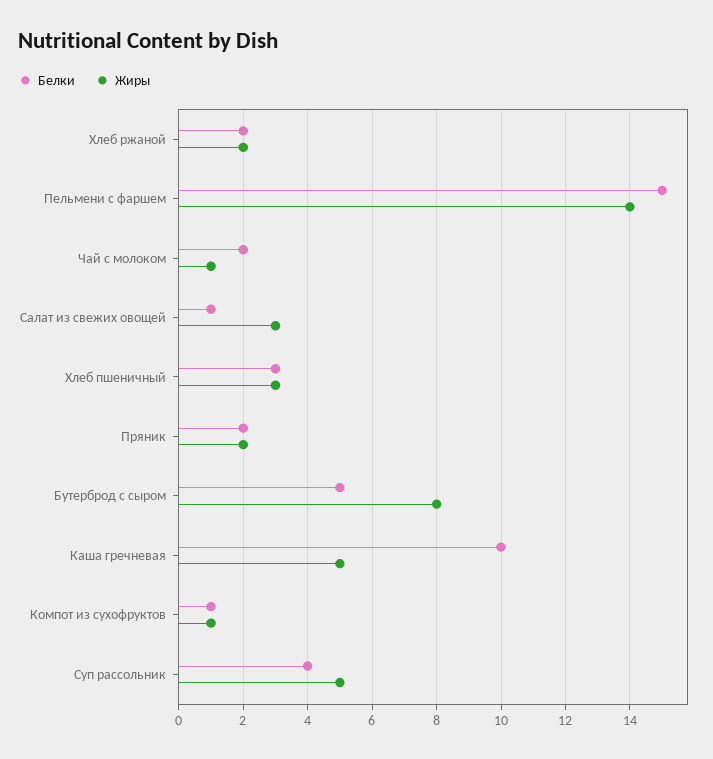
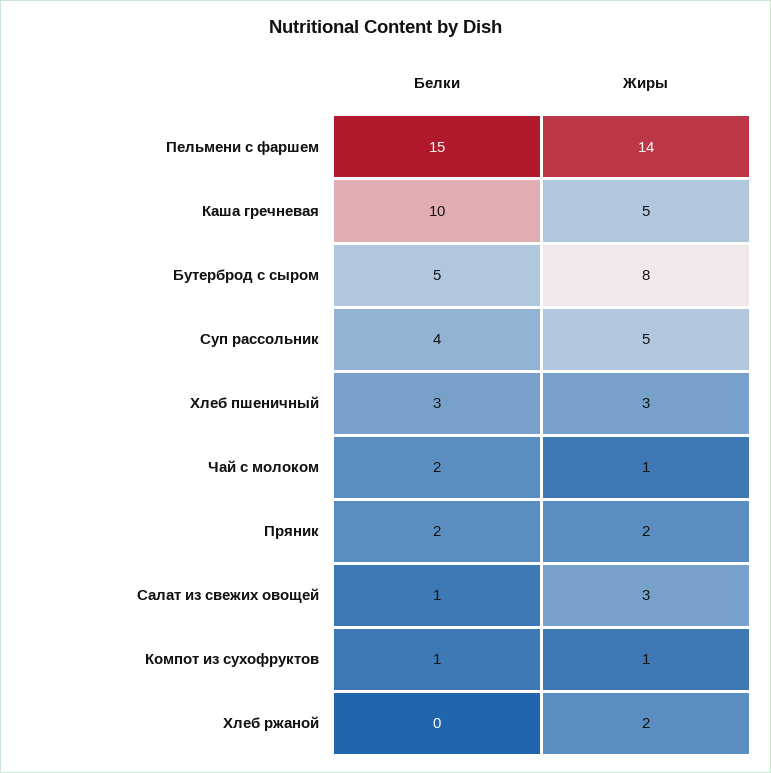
Белки, Хлеб ржаной: 2 -> 0

